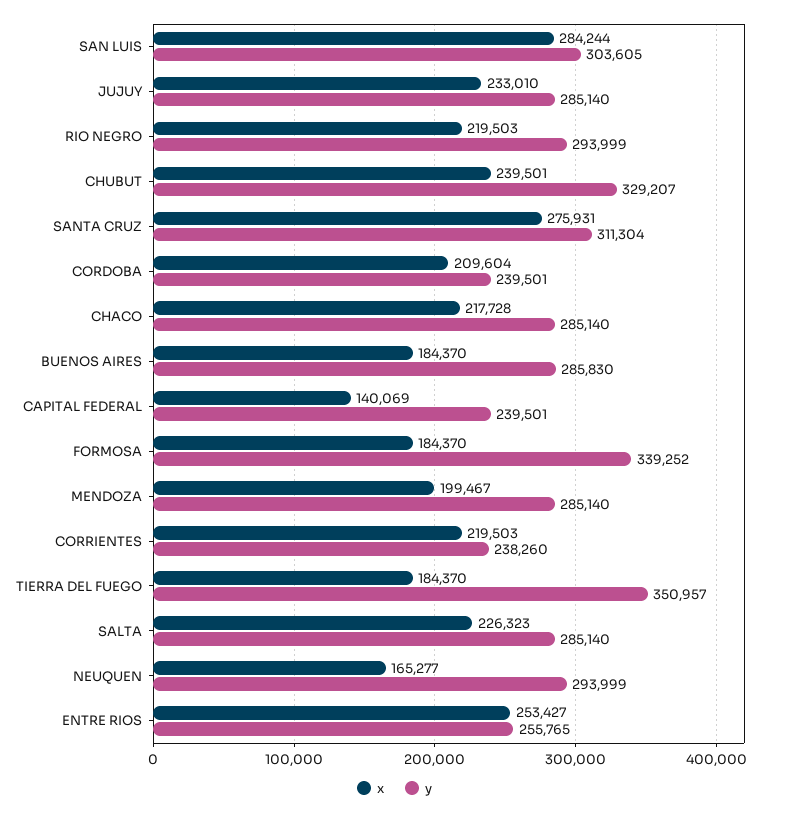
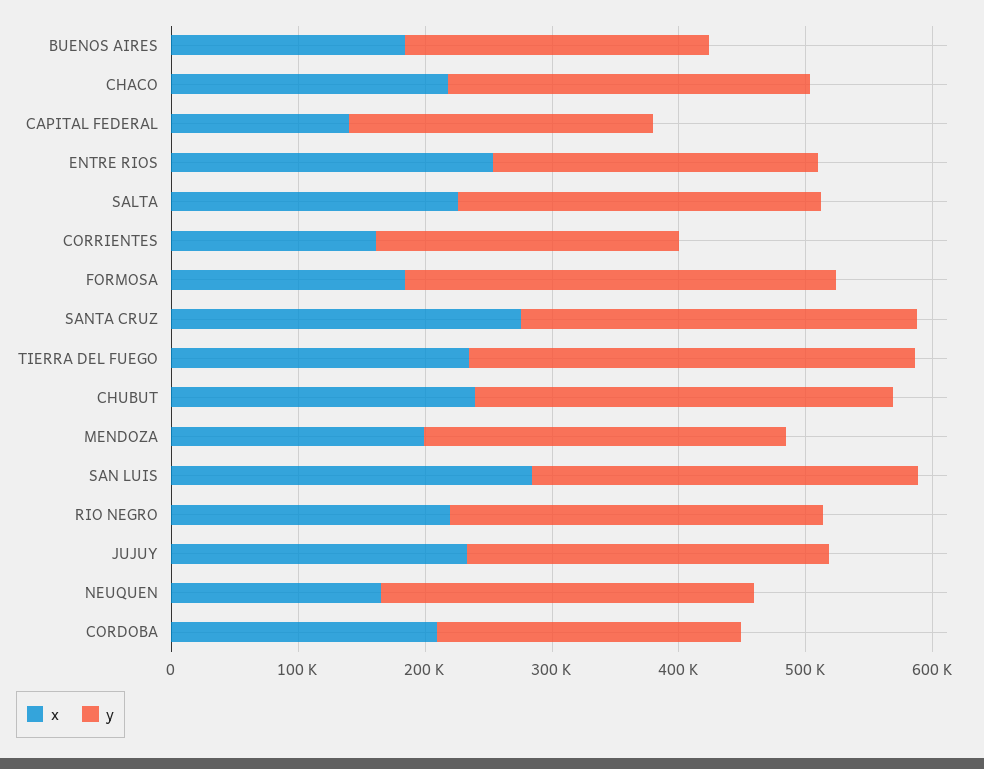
y, BUENOS AIRES: 285830 -> 240000
x, CORRIENTES: 219503 -> 160000
x, TIERRA DEL FUEGO: 184370 -> 240000

